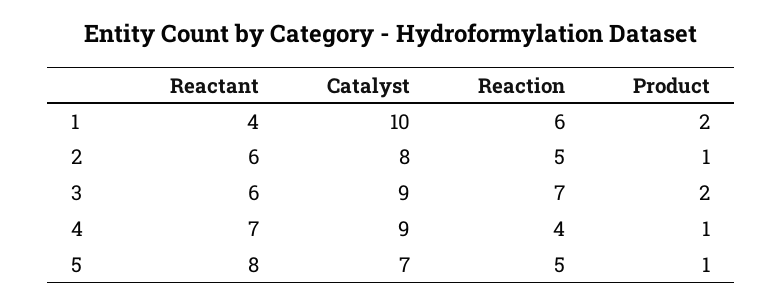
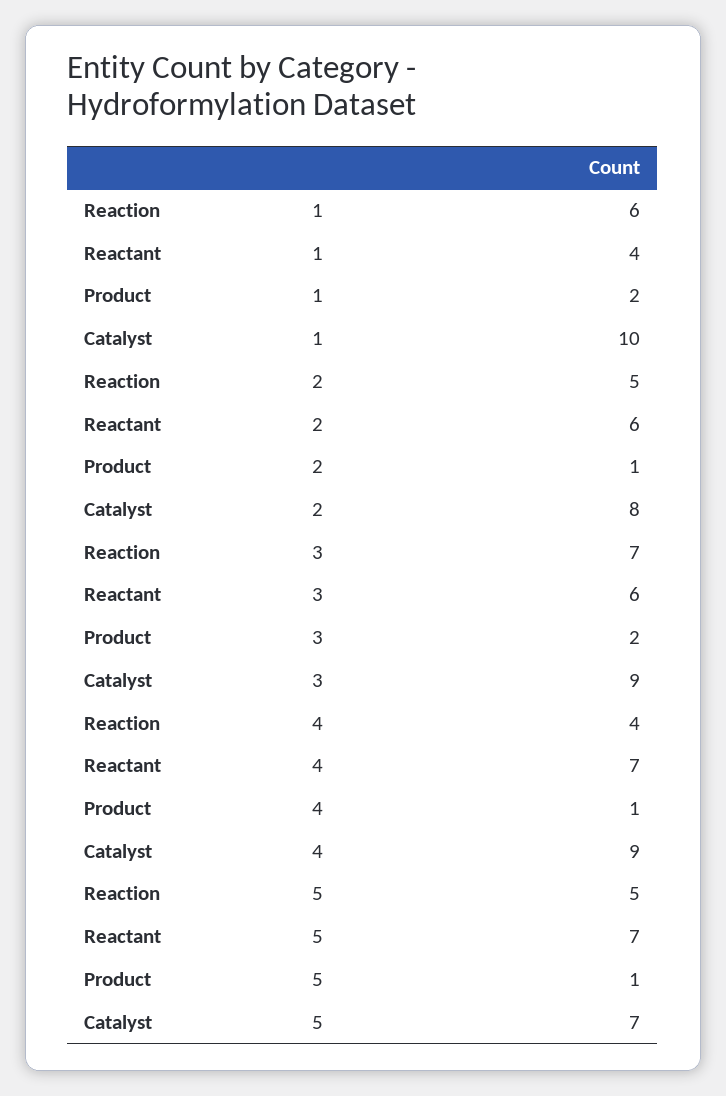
Reactant, 5: 8 -> 7

